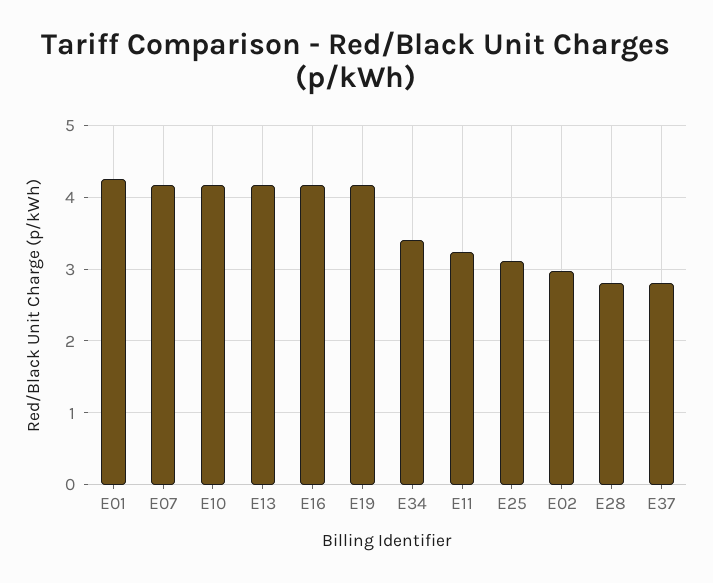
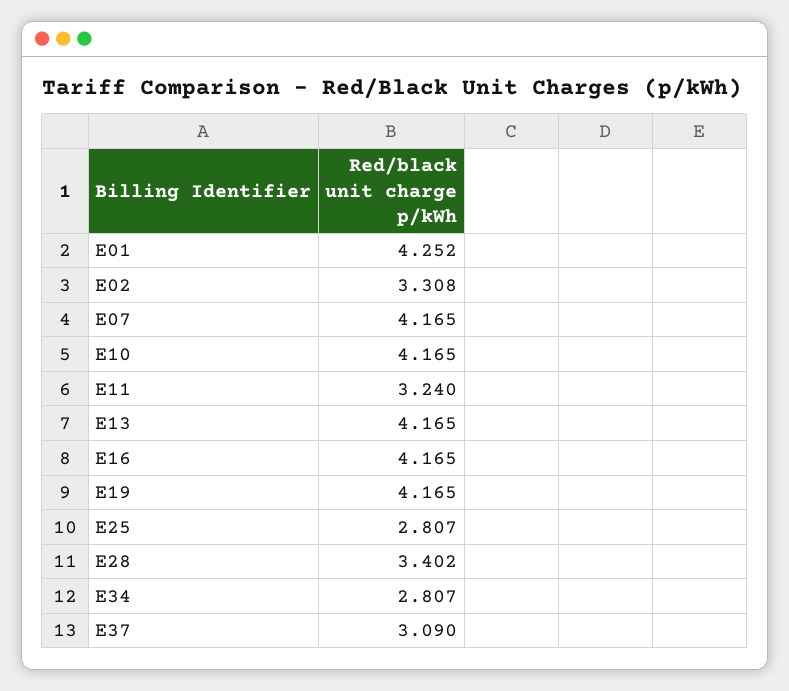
E34: 3.4 -> 2.807
E25: 3.1 -> 2.807
E02: 3 -> 3.308
E28: 2.8 -> 3.402
E37: 2.8 -> 3.09

